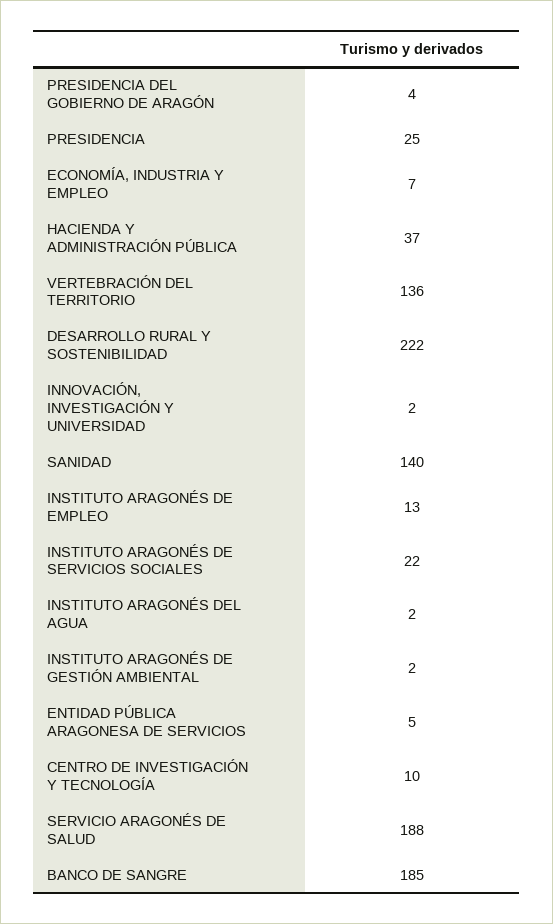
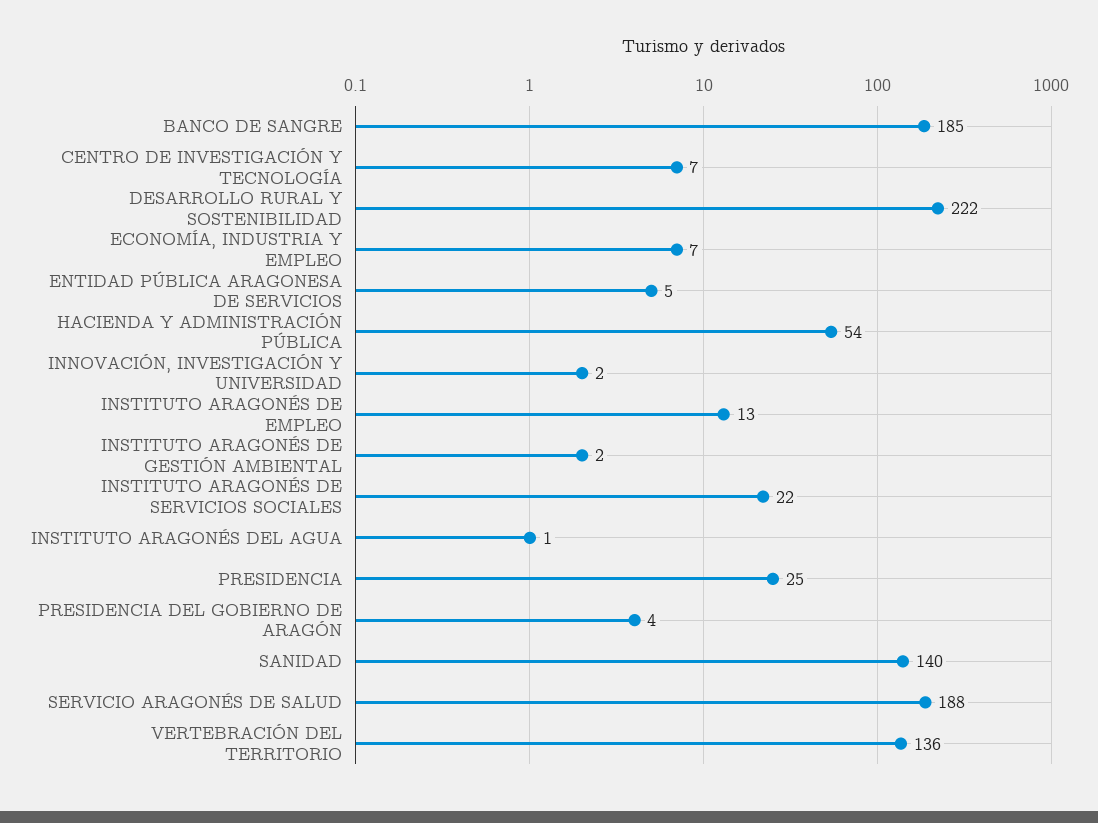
HACIENDA Y ADMINISTRACIÓN PÚBLICA: 37 -> 54
INSTITUTO ARAGONÉS DEL AGUA: 2 -> 1
CENTRO DE INVESTIGACIÓN Y TECNOLOGÍA: 10 -> 7

